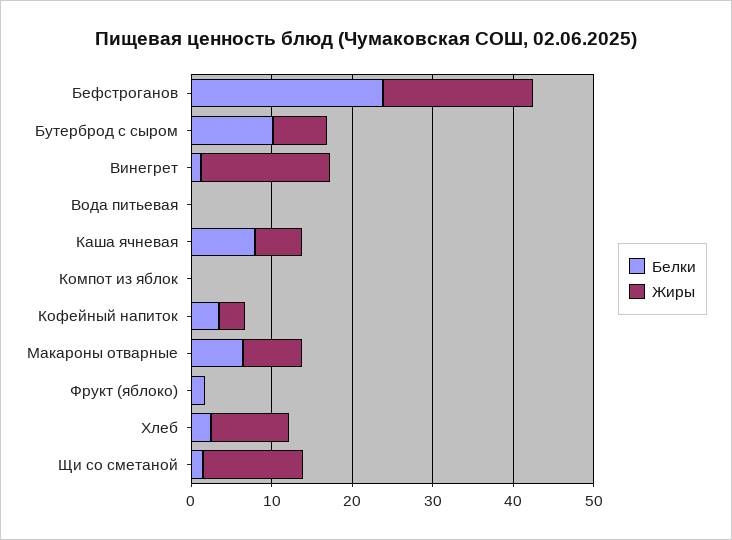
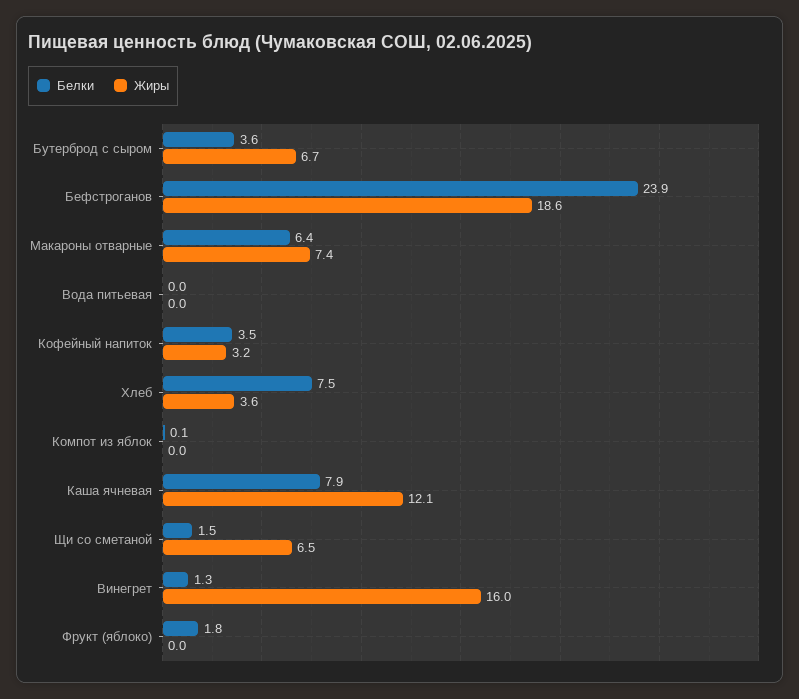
Белки, Бутерброд с сыром: 10 -> 3.6
Жиры, Каша ячневая: 6 -> 12.1
Белки, Хлеб: 2 -> 7.5
Жиры, Хлеб: 10 -> 3.6
Жиры, Щи со сметаной: 12 -> 6.5

